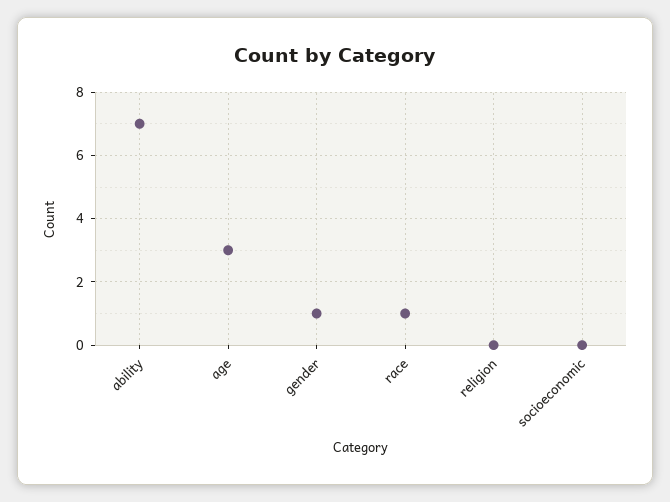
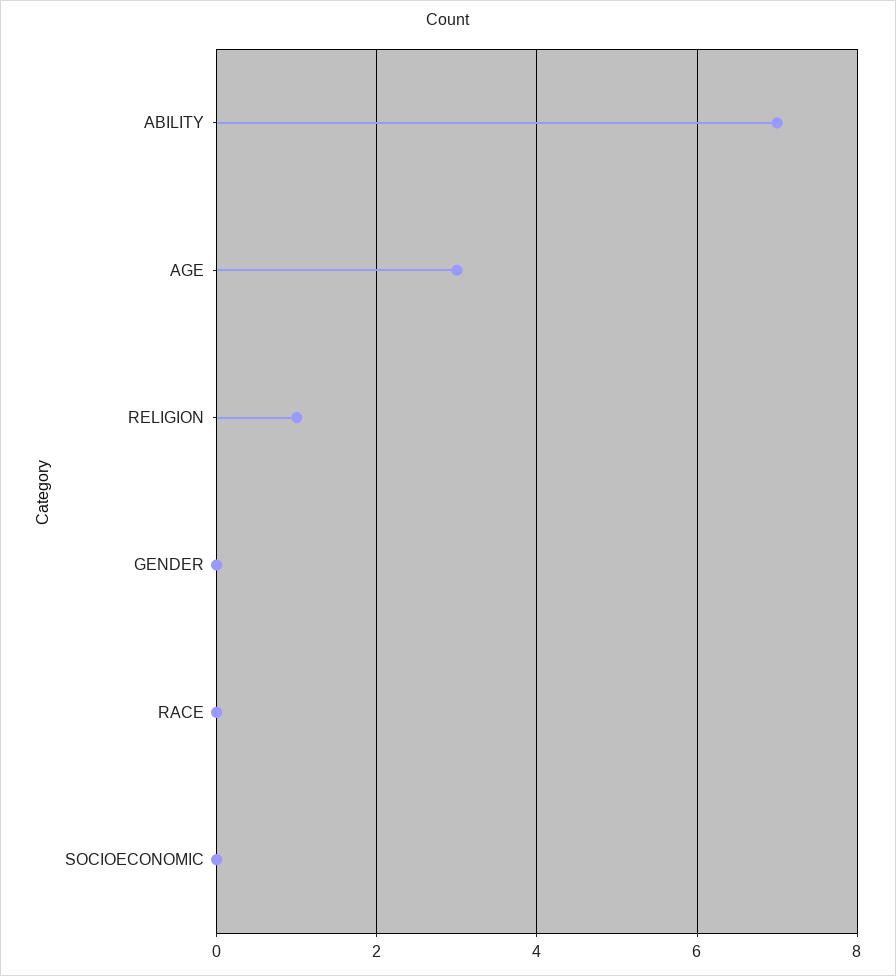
gender: 1 -> 0
race: 1 -> 0
religion: 0 -> 1

